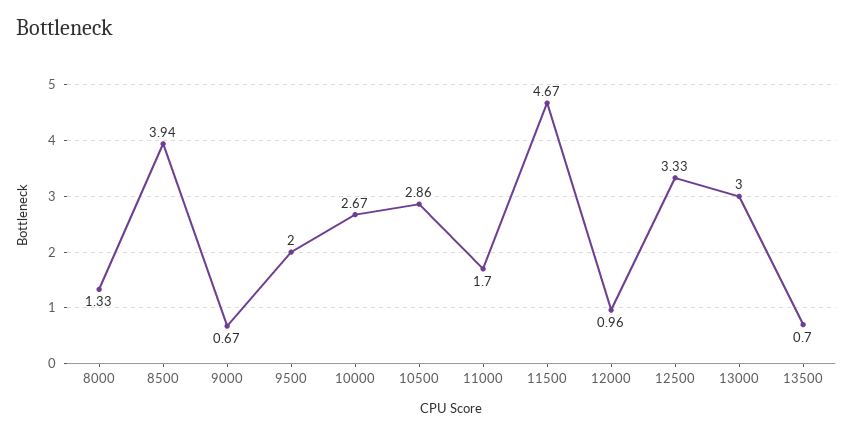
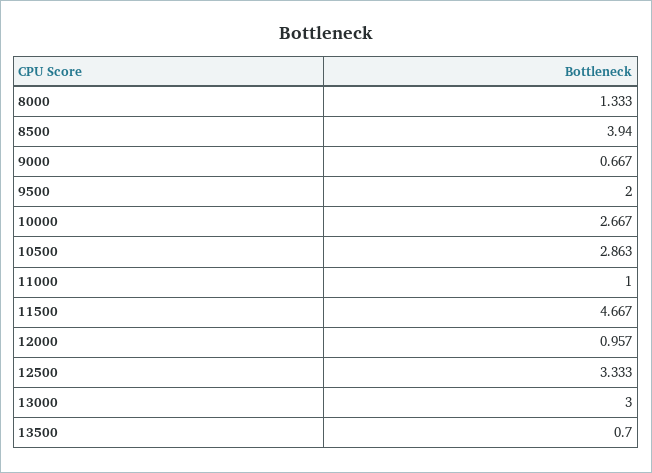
11000: 1.7 -> 1

